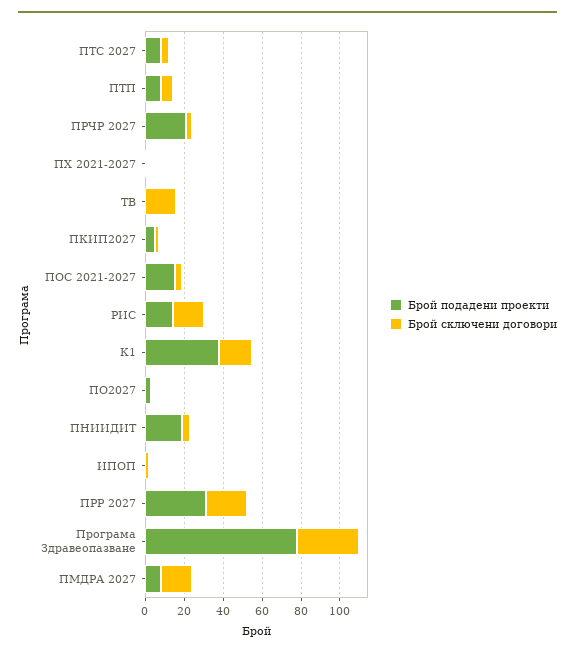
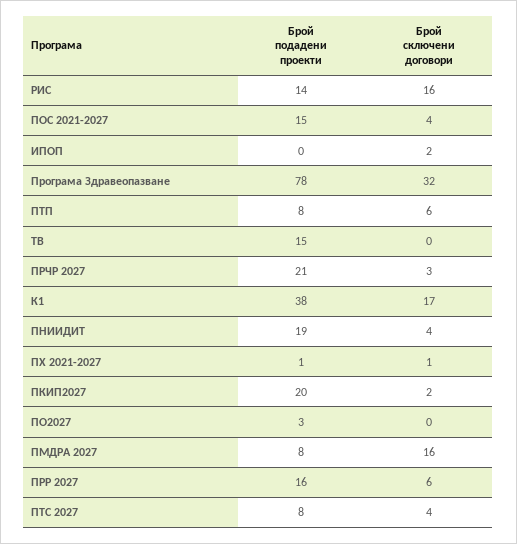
Брой подадени проекти, ТВ: 0 -> 15
Брой сключени договори, ТВ: 15 -> 0
Брой подадени проекти, ПКИП2027: 5 -> 20
Брой подадени проекти, ПРР 2027: 30 -> 16
Брой сключени договори, ПРР 2027: 20 -> 6

